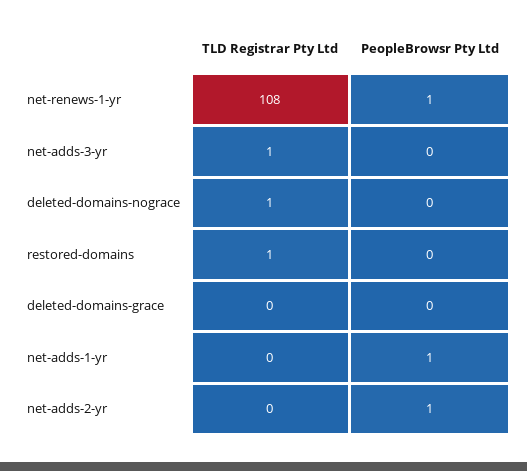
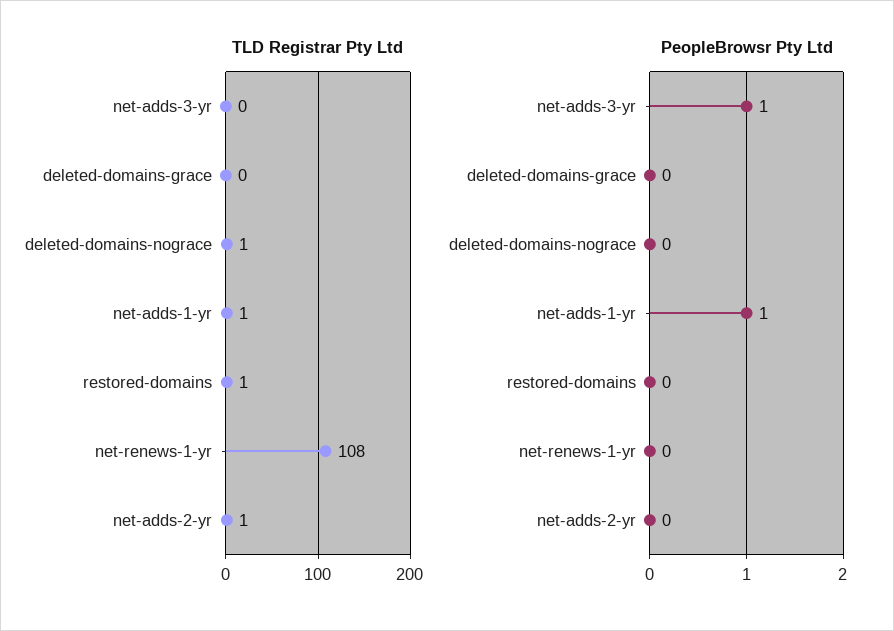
PeopleBrowsr Pty Ltd, net-renews-1-yr: 1 -> 0
TLD Registrar Pty Ltd, net-adds-3-yr: 1 -> 0
PeopleBrowsr Pty Ltd, net-adds-3-yr: 0 -> 1
TLD Registrar Pty Ltd, net-adds-1-yr: 0 -> 1
TLD Registrar Pty Ltd, net-adds-2-yr: 0 -> 1
PeopleBrowsr Pty Ltd, net-adds-2-yr: 1 -> 0

